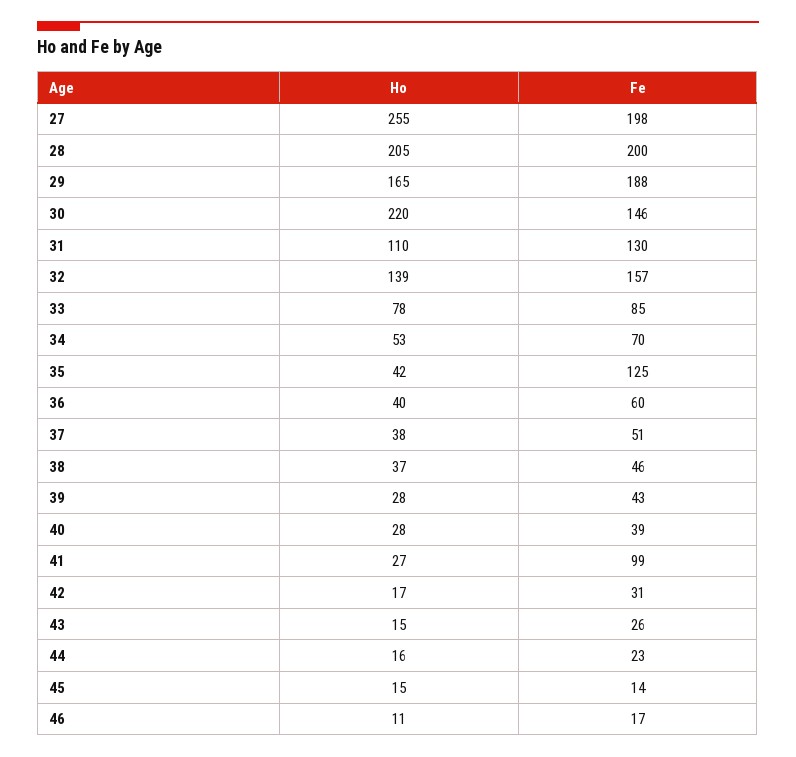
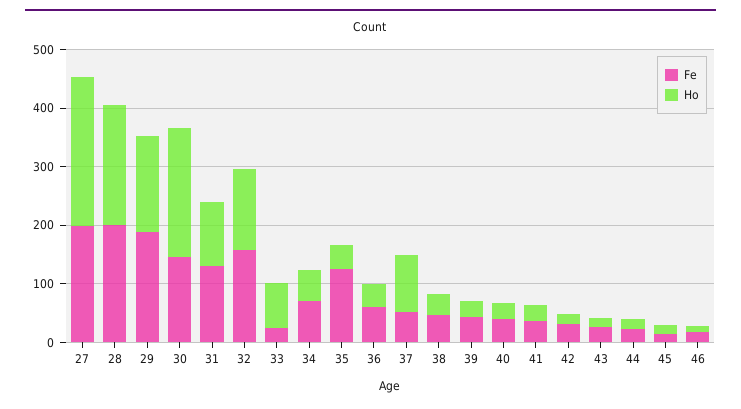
Fe, 33: 85 -> 20
Ho, 37: 38 -> 100
Fe, 41: 99 -> 40

